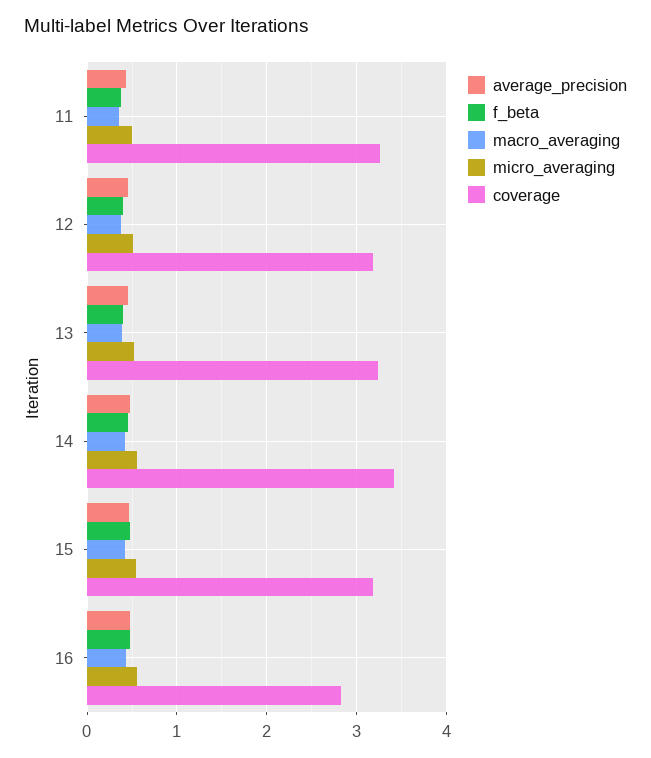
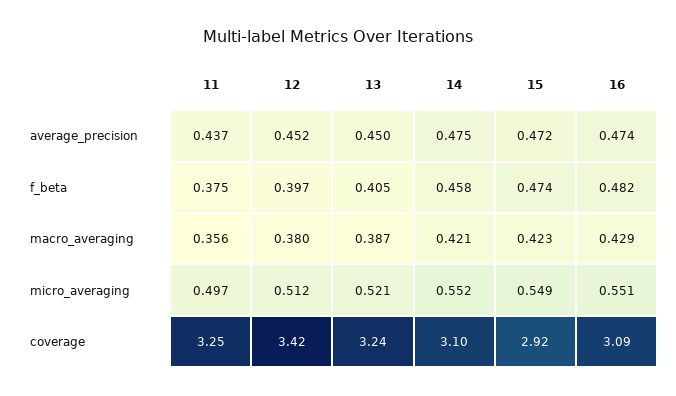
coverage, 12: 3.2 -> 3.42
coverage, 14: 3.4 -> 3.1
coverage, 15: 3.2 -> 2.92
coverage, 16: 2.8 -> 3.09

